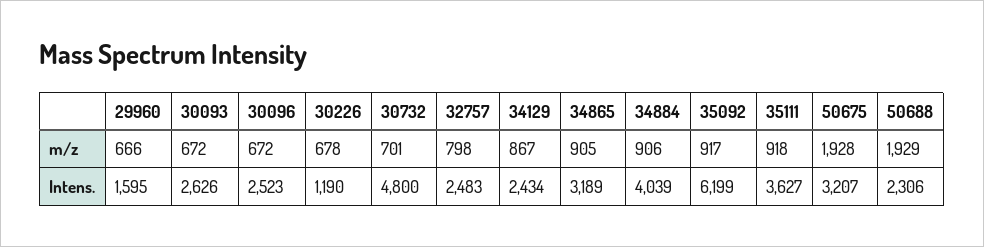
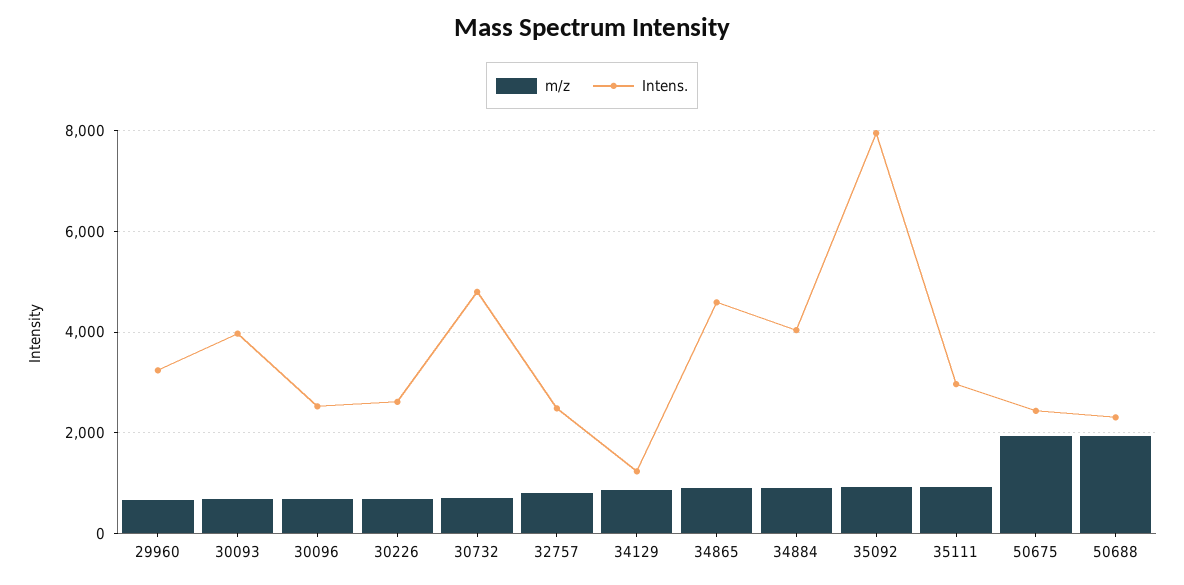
Intens., 29960: 1595 -> 3200
Intens., 30093: 2626 -> 4000
Intens., 30226: 1190 -> 2600
Intens., 34129: 2434 -> 1200
Intens., 34865: 3189 -> 4600
Intens., 35092: 6199 -> 8000
Intens., 35111: 3627 -> 3000
Intens., 50675: 3207 -> 2400

